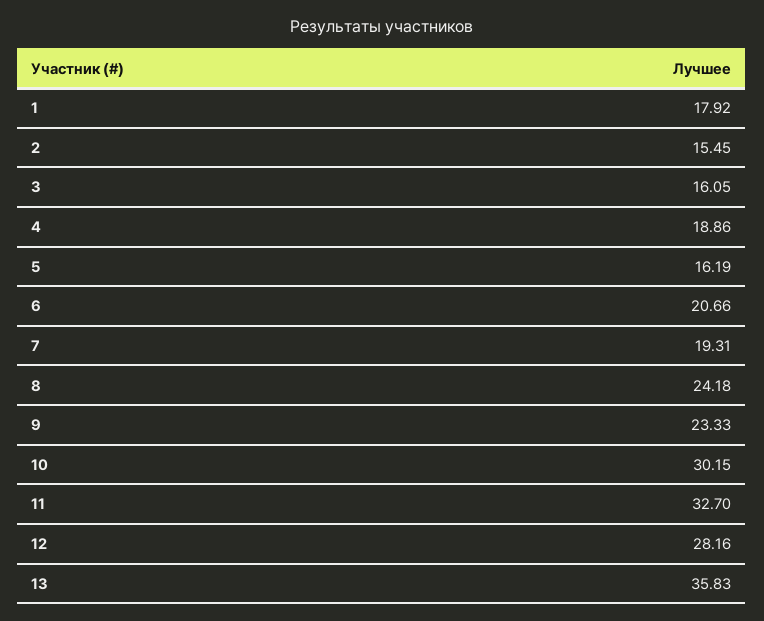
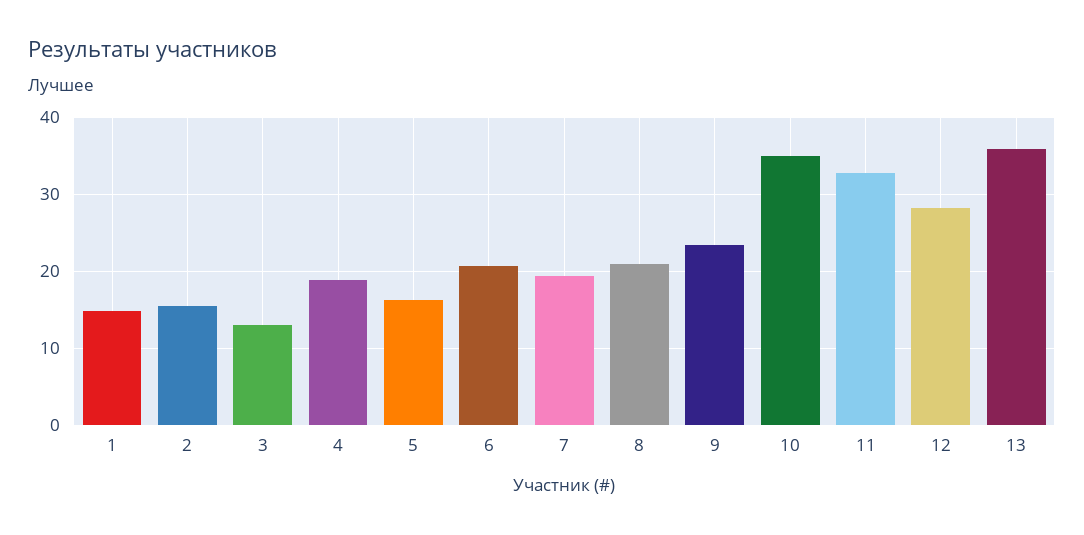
1: 17.92 -> 15
3: 16.05 -> 13
8: 24.18 -> 21
10: 30.15 -> 35

